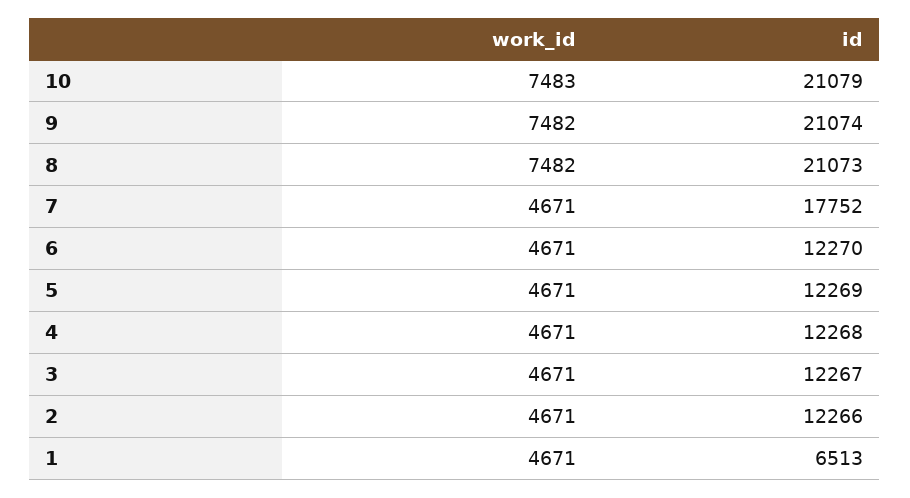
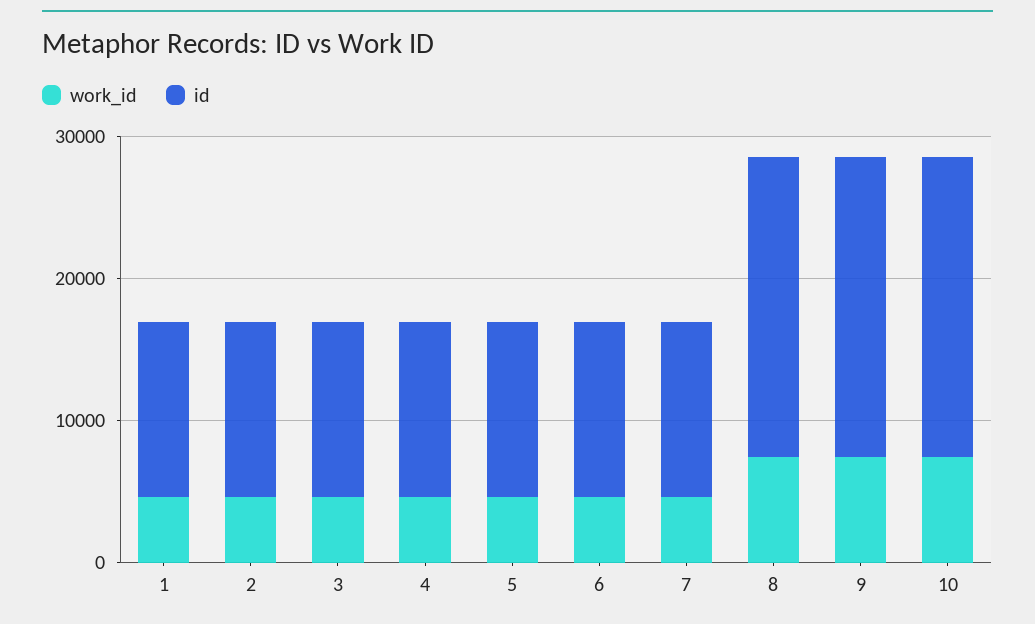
id, 7: 17752 -> 12000
id, 1: 6513 -> 12000

